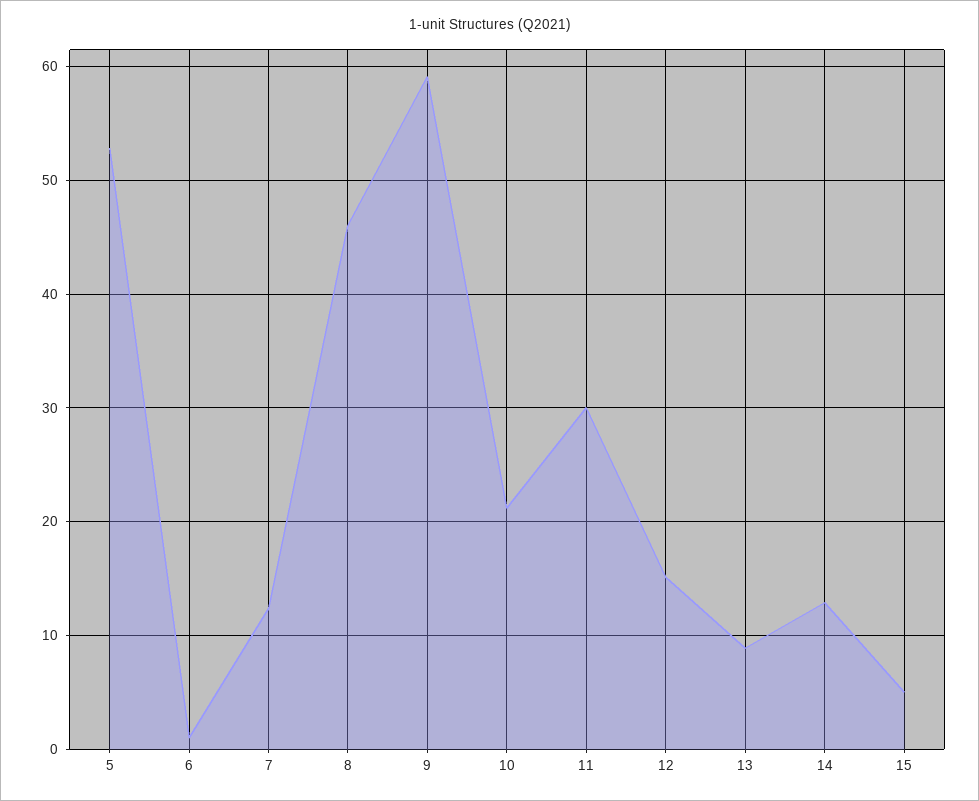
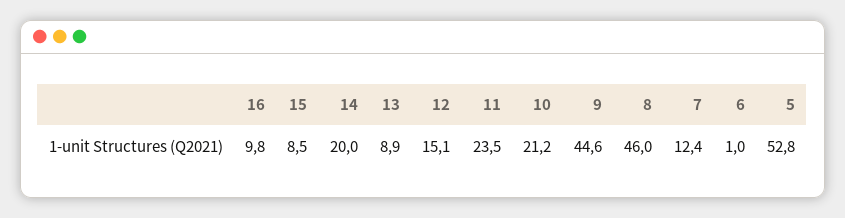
9: 59 -> 44.6
11: 30 -> 23.5
14: 13 -> 20
15: 5 -> 8.5
16: none -> 9.8

